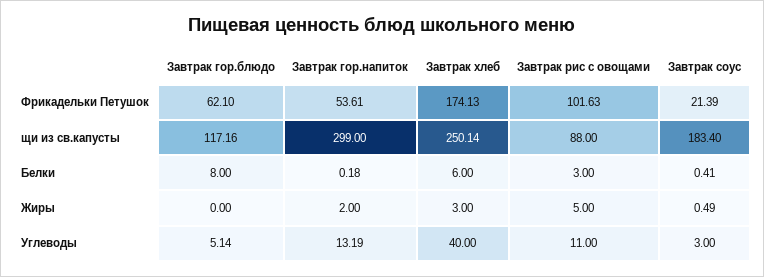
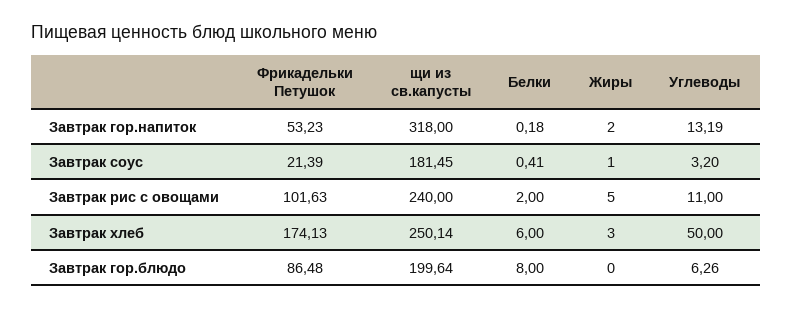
Завтрак гор.блюдо, Фрикадельки Петушок: 62.1 -> 86.48
Завтрак гор.напиток, Фрикадельки Петушок: 53.61 -> 53.23
Завтрак гор.блюдо, щи из св.капусты: 117.16 -> 199.64
Завтрак гор.напиток, щи из св.капусты: 299 -> 318
Завтрак рис с овощами, щи из св.капусты: 88 -> 240
Завтрак соус, щи из св.капусты: 183.4 -> 181.45
Завтрак рис с овощами, Белки: 3 -> 2
Завтрак соус, Жиры: 0.49 -> 1
Завтрак гор.блюдо, Углеводы: 5.14 -> 6.26
Завтрак хлеб, Углеводы: 40 -> 50
Завтрак соус, Углеводы: 3 -> 3.2

